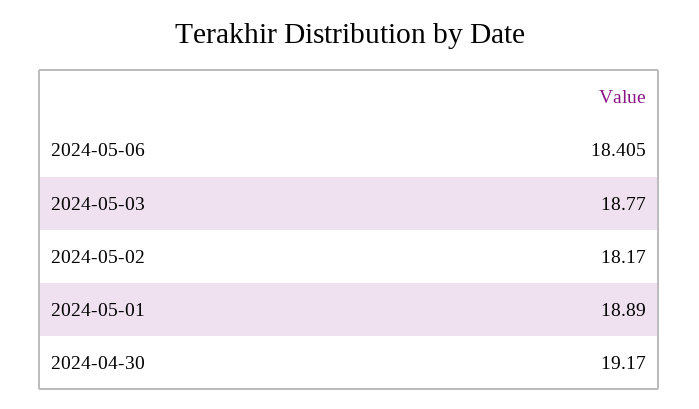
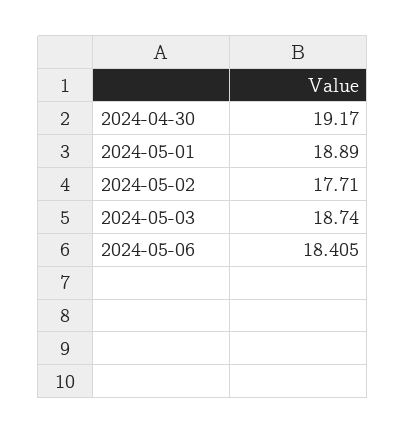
2024-05-03: 18.77 -> 18.74
2024-05-02: 18.17 -> 17.71

